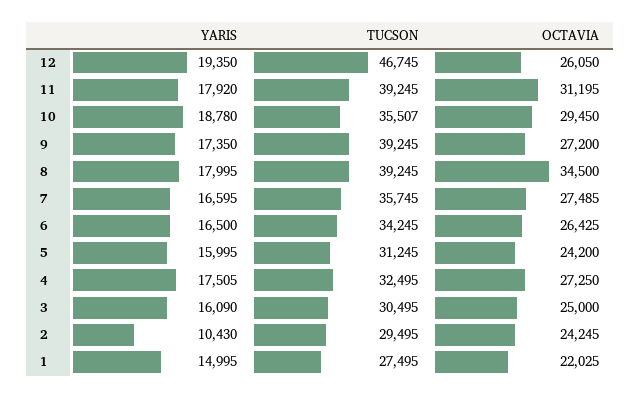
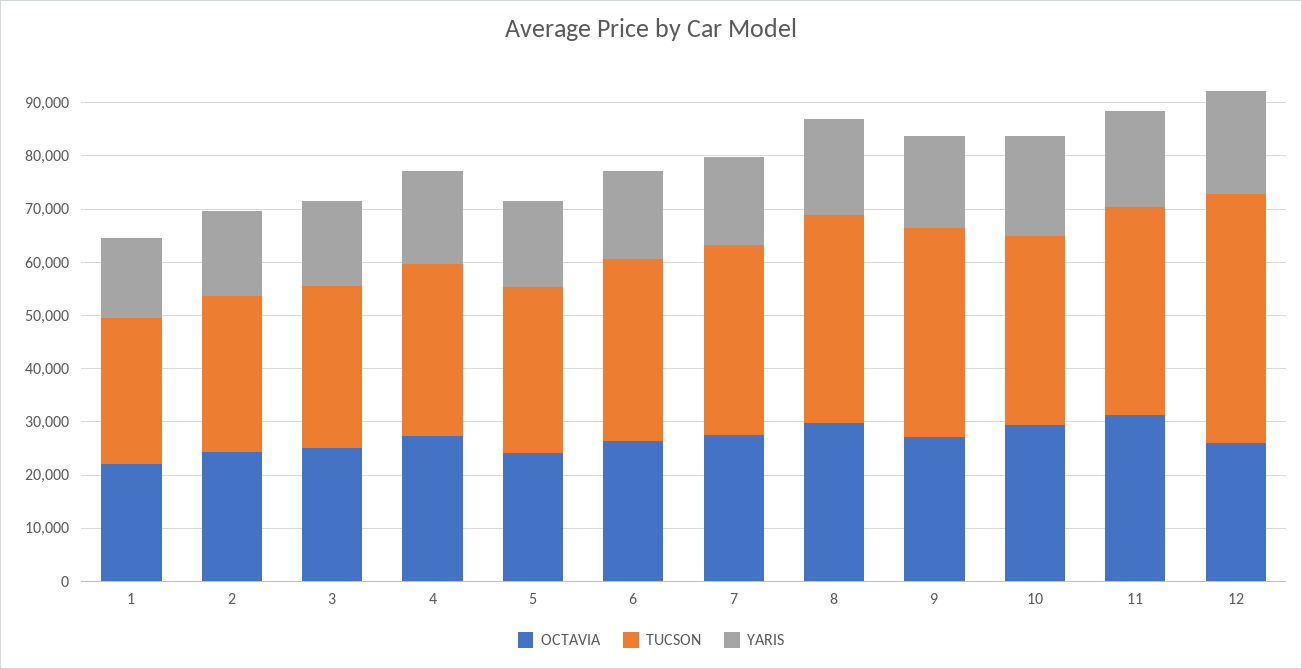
OCTAVIA, 8: 34500 -> 30000
YARIS, 2: 10430 -> 16000

